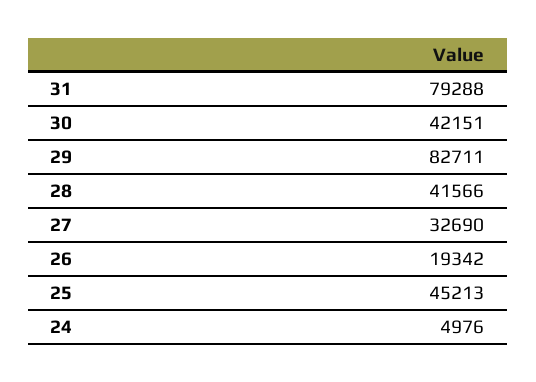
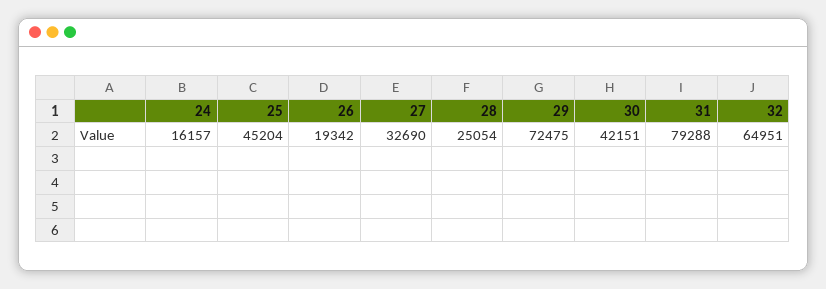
29: 82711 -> 72475
28: 41566 -> 25054
25: 45213 -> 45204
24: 4976 -> 16157
32: none -> 64951

